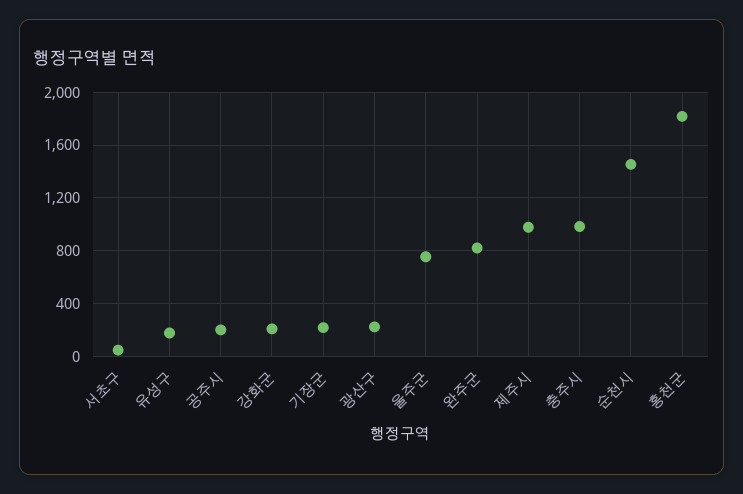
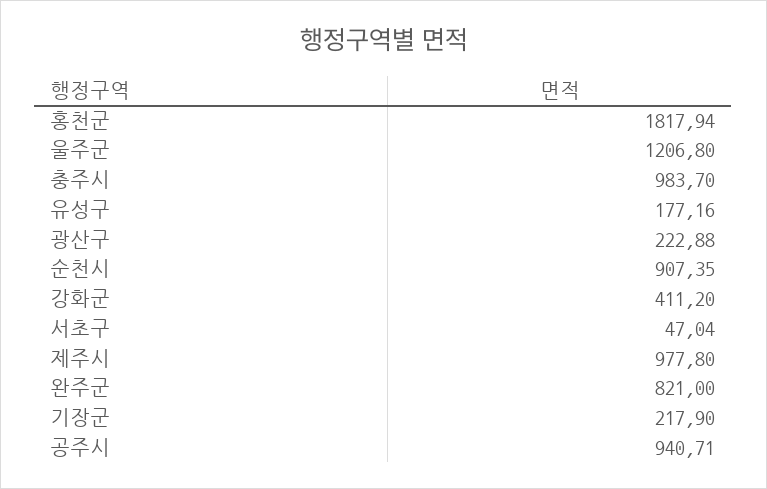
공주시: 200 -> 940.71
강화군: 200 -> 411.2
울주군: 750 -> 1206.8
순천시: 1450 -> 907.35

